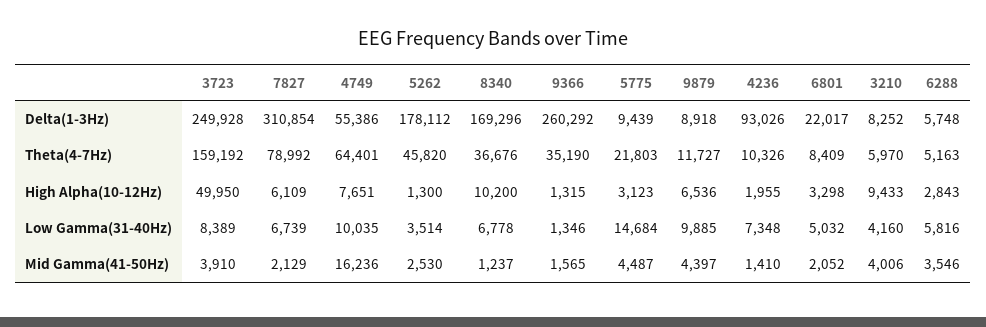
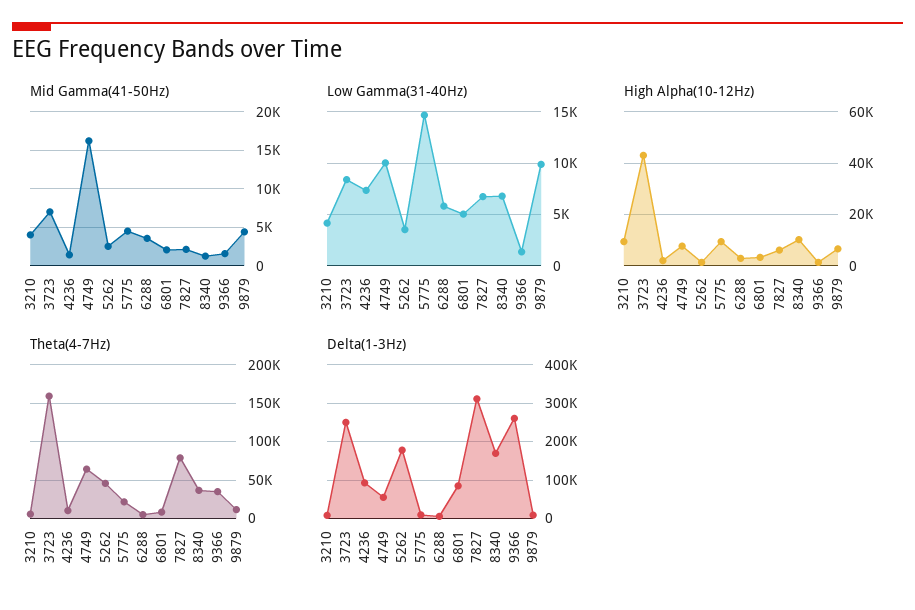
Delta(1-3Hz), 6801: 22017 -> 80000
High Alpha(10-12Hz), 3723: 49950 -> 42500
High Alpha(10-12Hz), 5775: 3123 -> 10000
Mid Gamma(41-50Hz), 3723: 3910 -> 7000

